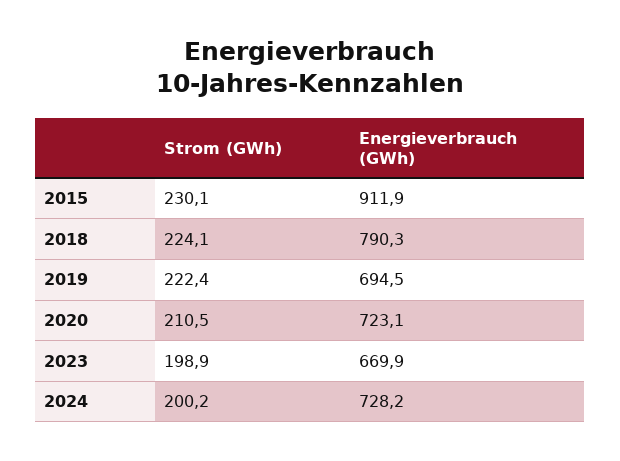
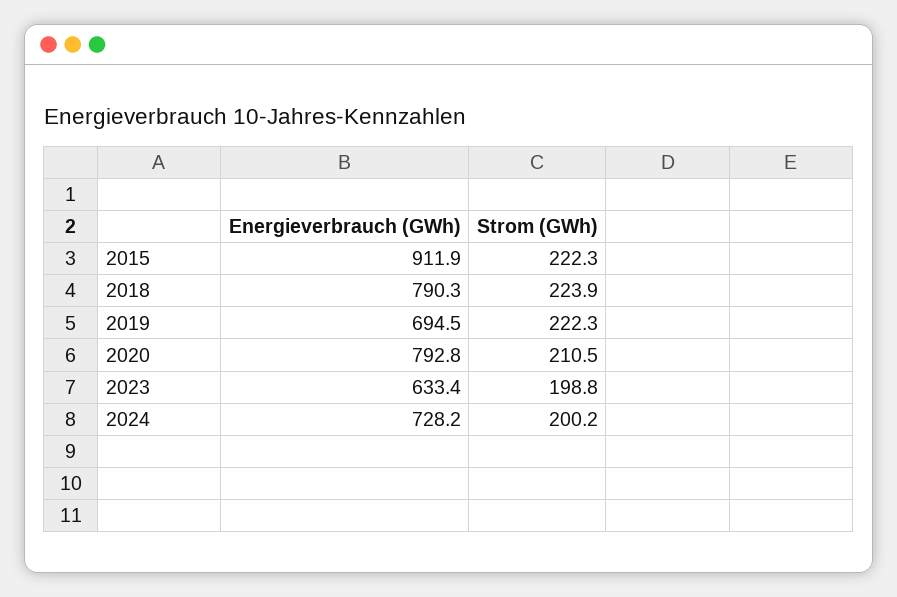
Strom (GWh), 2015: 230.1 -> 222.3
Strom (GWh), 2018: 224.1 -> 223.9
Strom (GWh), 2019: 222.4 -> 222.3
Energieverbrauch (GWh), 2020: 723.1 -> 792.8
Strom (GWh), 2023: 198.9 -> 198.8
Energieverbrauch (GWh), 2023: 669.9 -> 633.4

